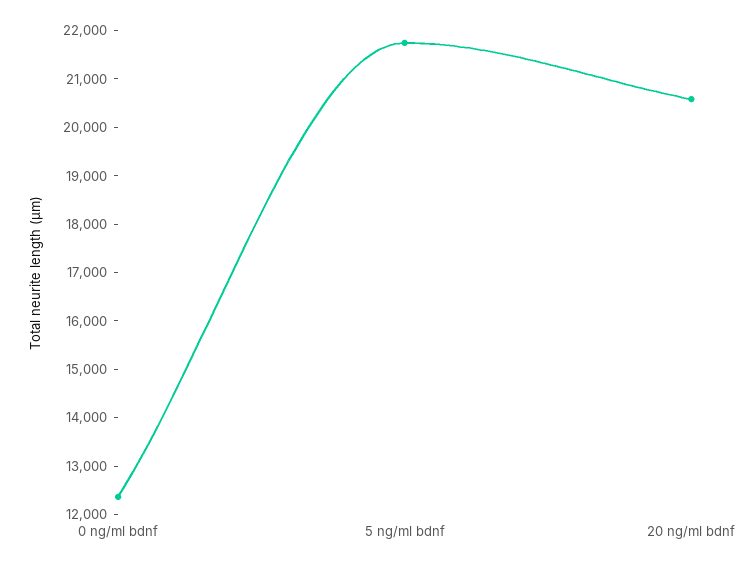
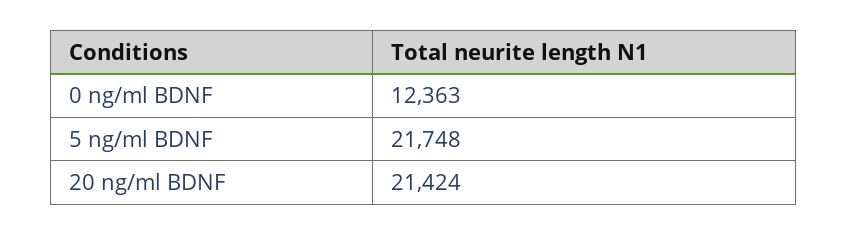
20 ng/ml bdnf: 20600 -> 21424

